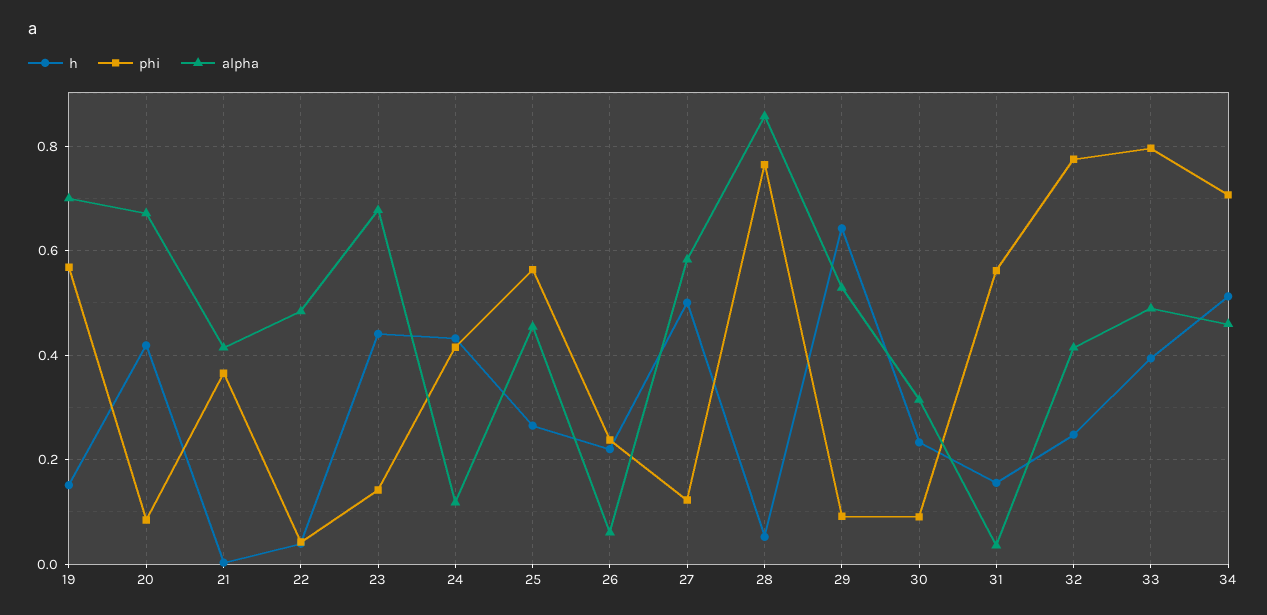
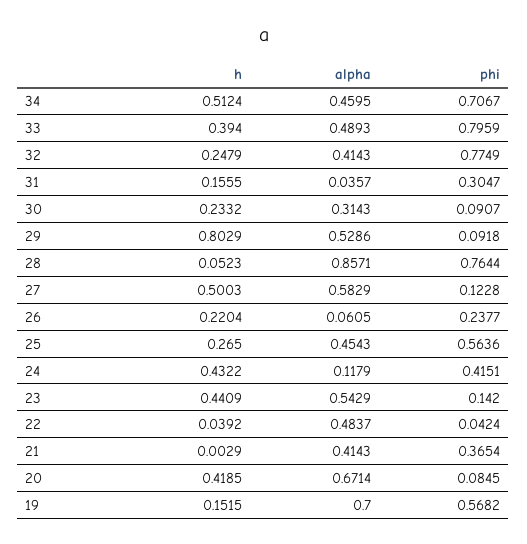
alpha, 23: 0.68 -> 0.5429
h, 29: 0.64 -> 0.8029
phi, 31: 0.56 -> 0.3047

